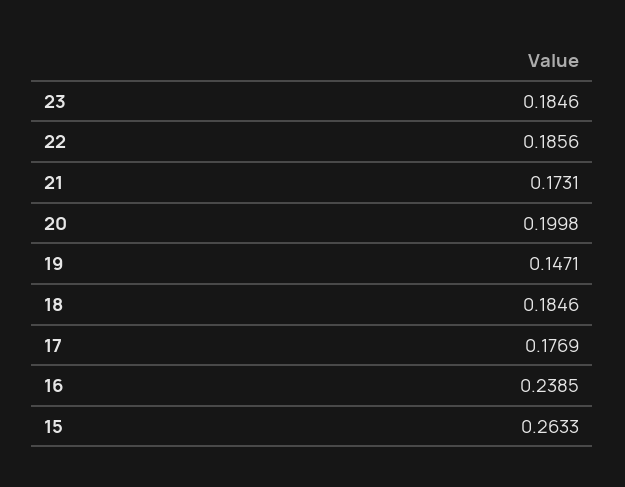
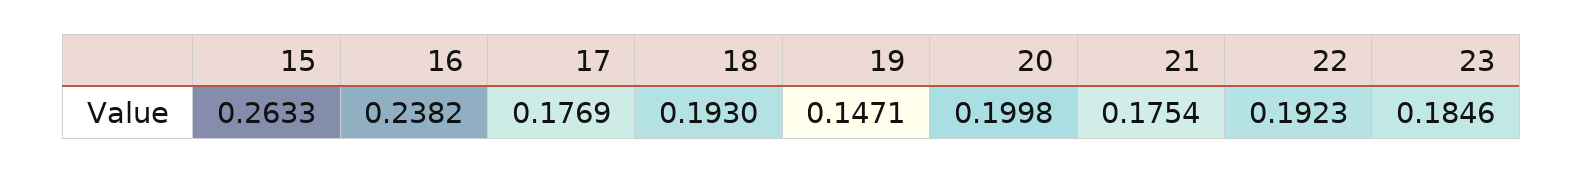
22: 0.1856 -> 0.1923
21: 0.1731 -> 0.1754
18: 0.1846 -> 0.193
16: 0.2385 -> 0.2382

